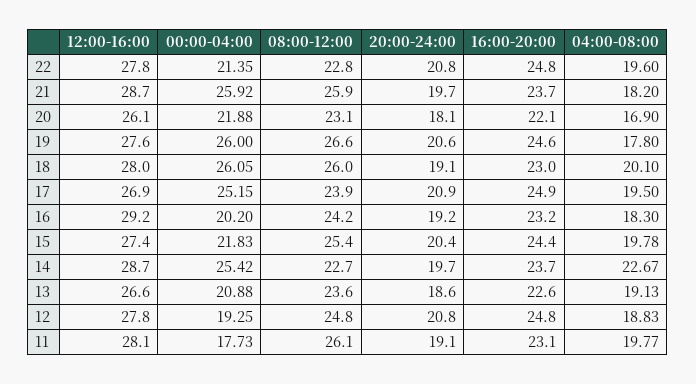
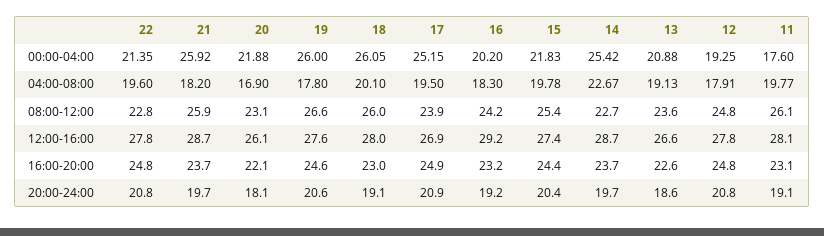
04:00-08:00, 12: 18.83 -> 17.91
00:00-04:00, 11: 17.73 -> 17.6

